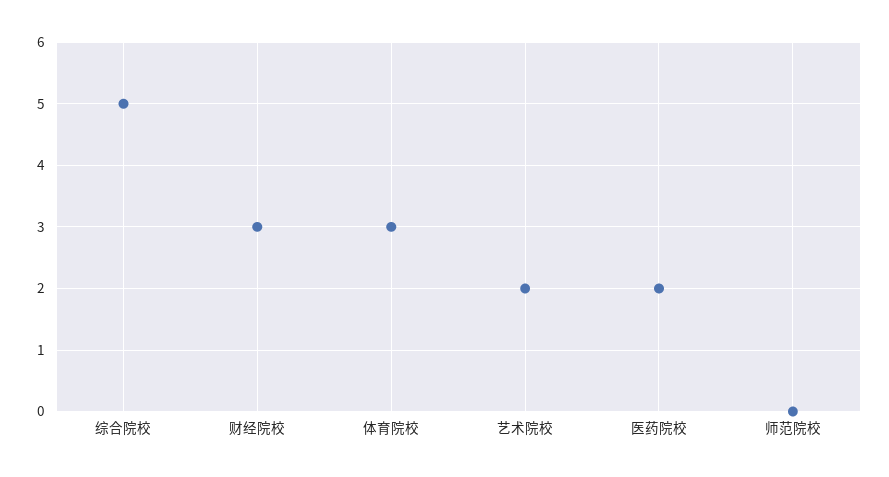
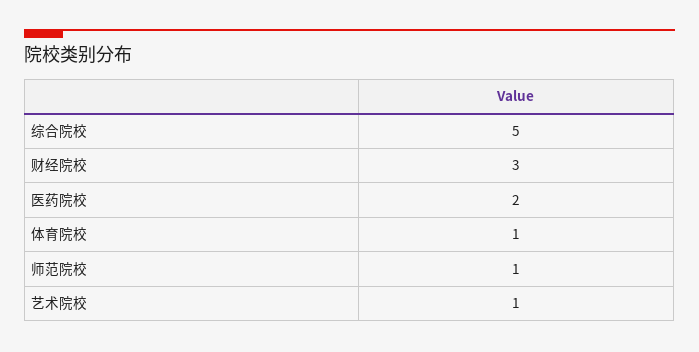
体育院校: 3 -> 1
艺术院校: 2 -> 1
师范院校: 0 -> 1

